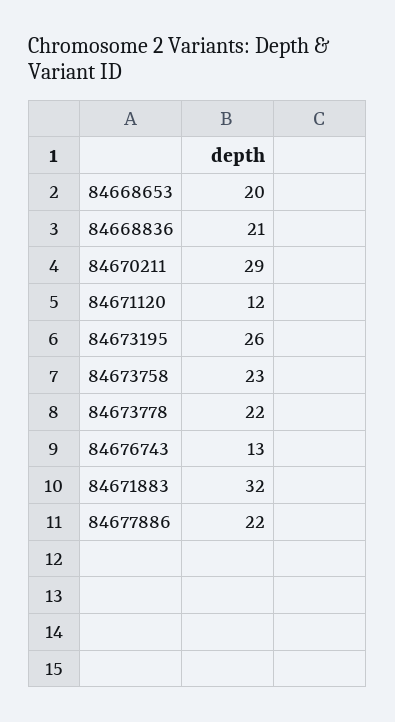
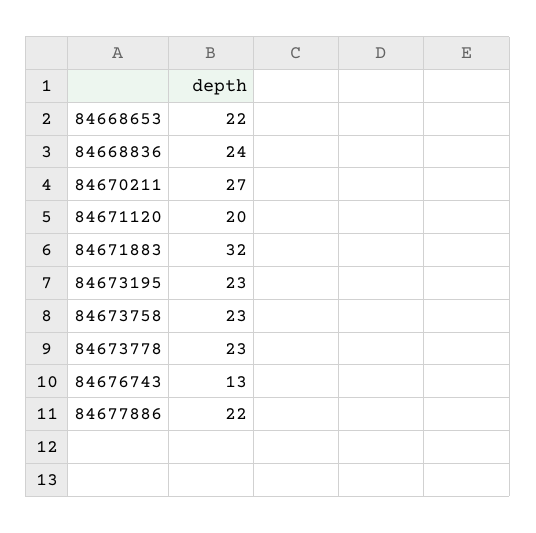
84668653: 20 -> 22
84668836: 21 -> 24
84670211: 29 -> 27
84671120: 12 -> 20
84673195: 26 -> 23
84673778: 22 -> 23

